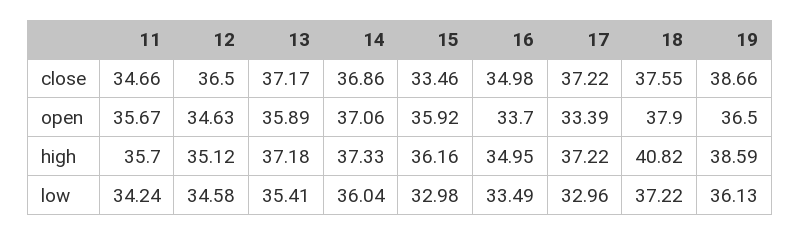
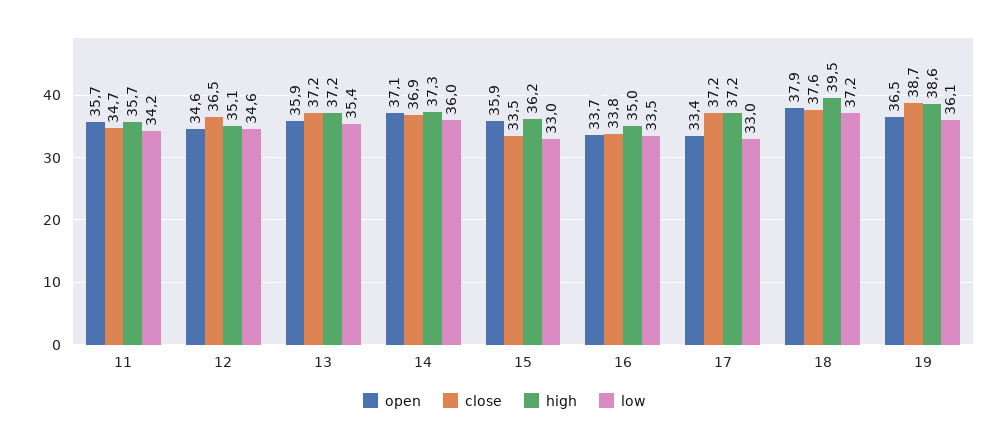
close, 16: 34.98 -> 33.8
high, 18: 40.82 -> 39.5

